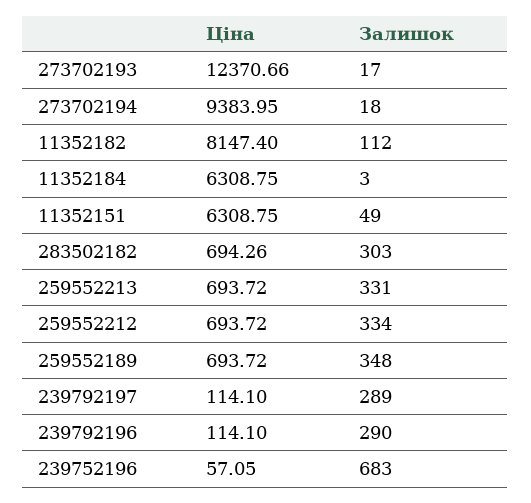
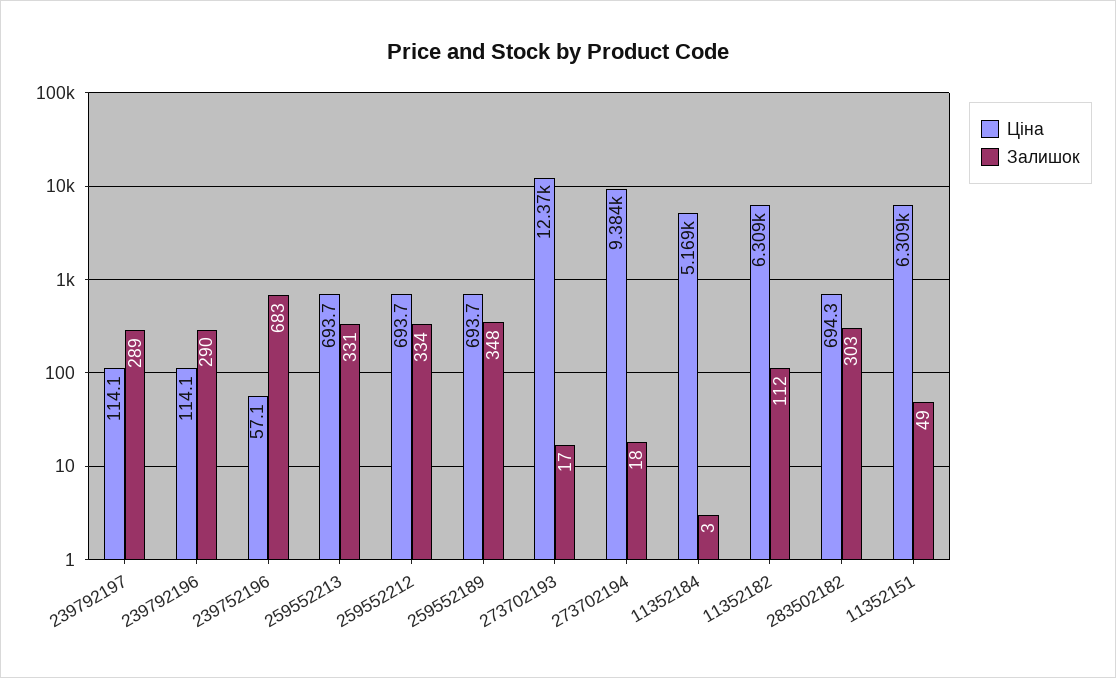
Ціна, 11352182: 8147.4 -> 6309
Ціна, 11352184: 6308.75 -> 5169

